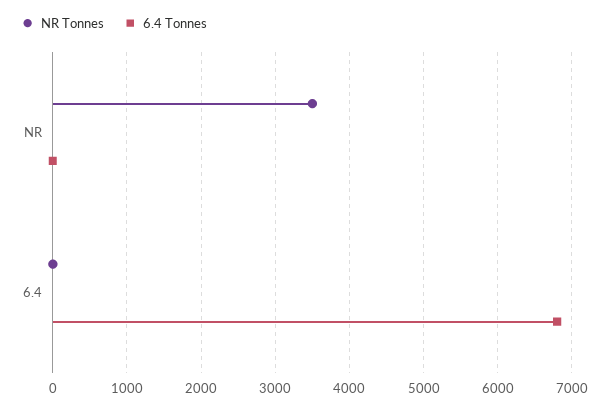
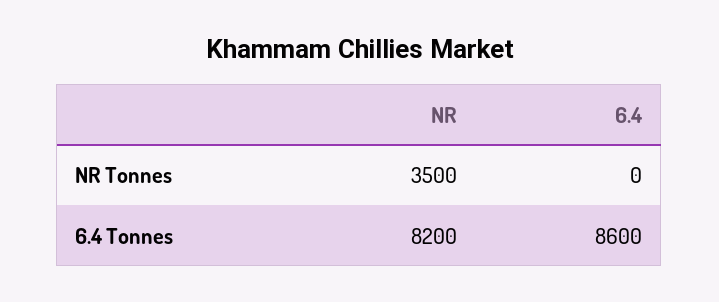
6.4 Tonnes, NR: 0 -> 8200
6.4 Tonnes, 6.4: 6800 -> 8600

